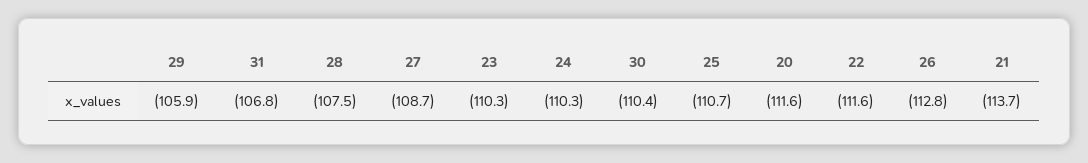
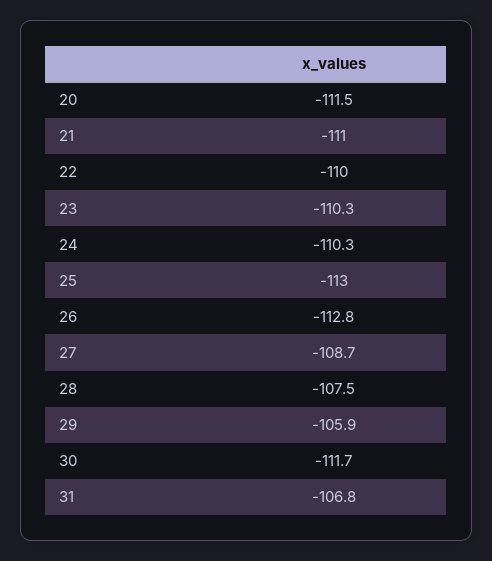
30: -110.4 -> -111.7
25: -110.7 -> -113
20: -111.6 -> -111.5
22: -111.6 -> -110
21: -113.7 -> -111

